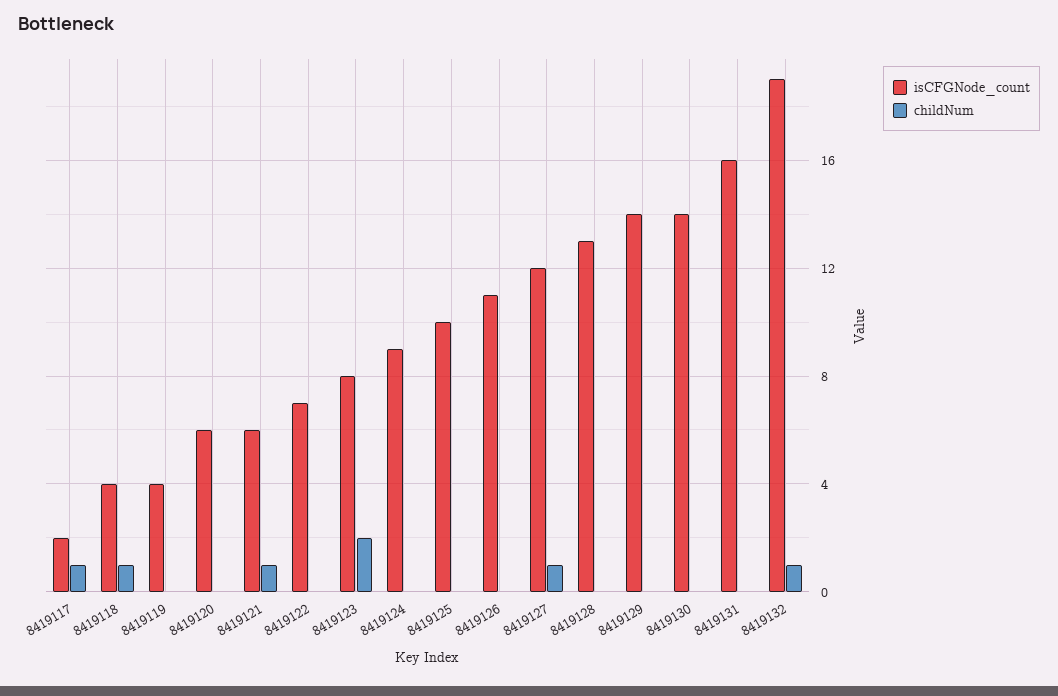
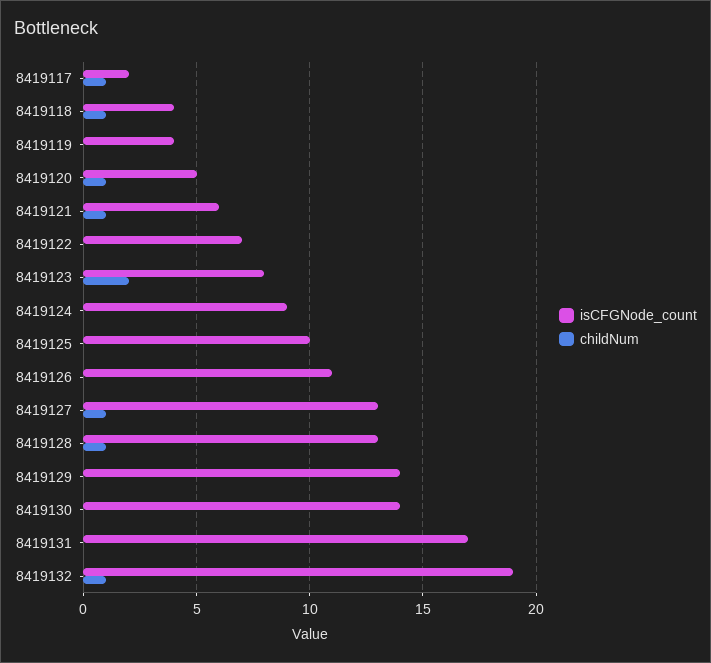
isCFGNode_count, 8419120: 6 -> 5
childNum, 8419120: 0 -> 1
isCFGNode_count, 8419127: 12 -> 13
childNum, 8419128: 0 -> 1
isCFGNode_count, 8419131: 16 -> 17

